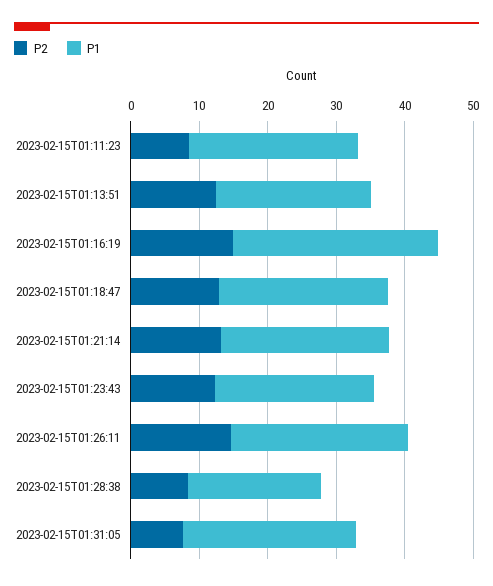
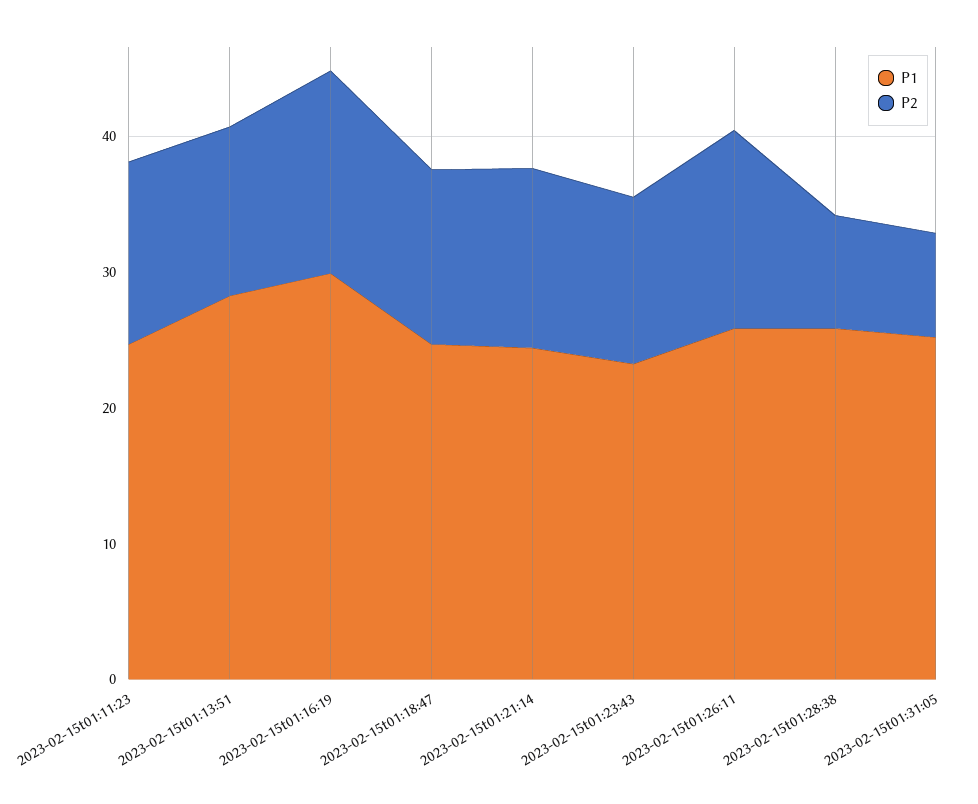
P2, 2023-02-15T01:11:23: 8 -> 14
P1, 2023-02-15T01:13:51: 22 -> 28
P1, 2023-02-15T01:28:38: 20 -> 26

